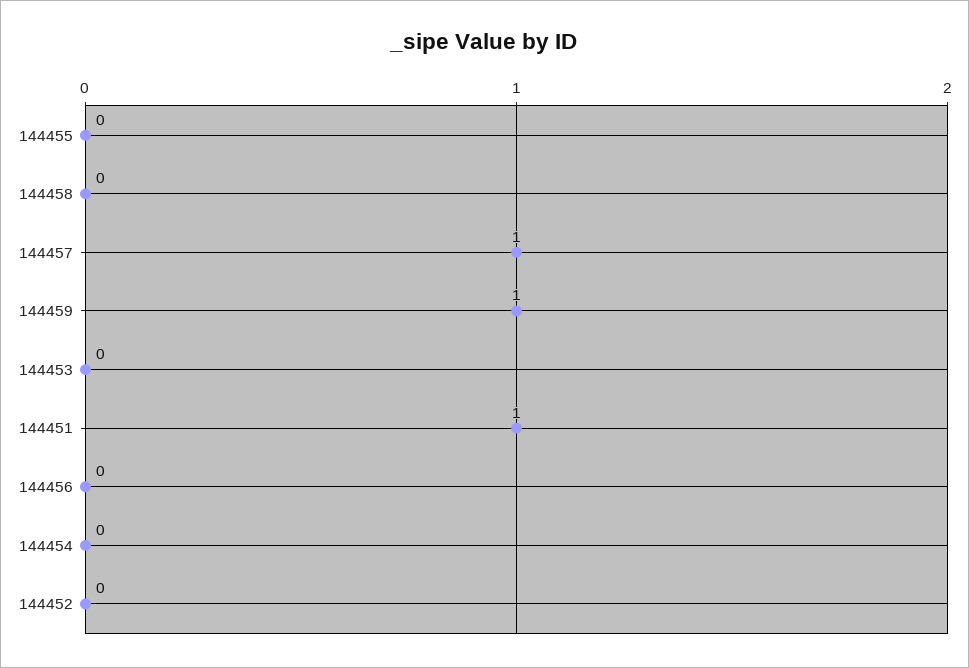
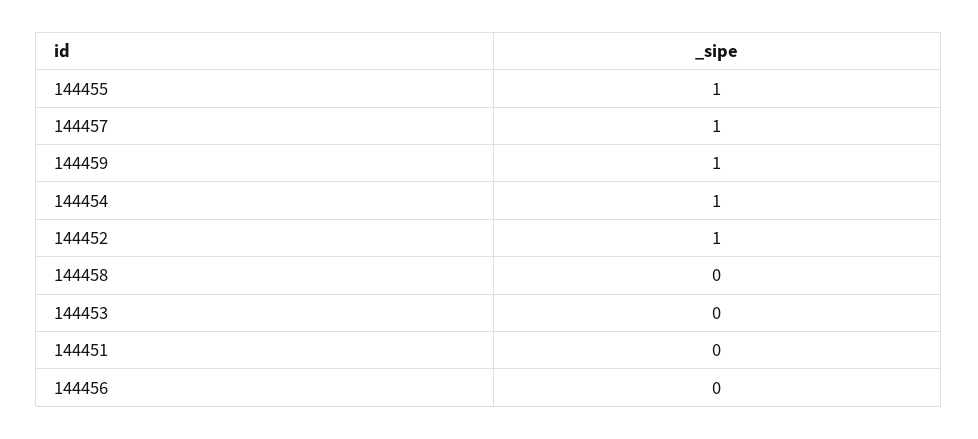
144455: 0 -> 1
144451: 1 -> 0
144454: 0 -> 1
144452: 0 -> 1

